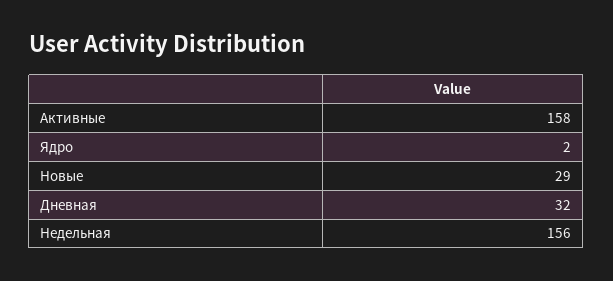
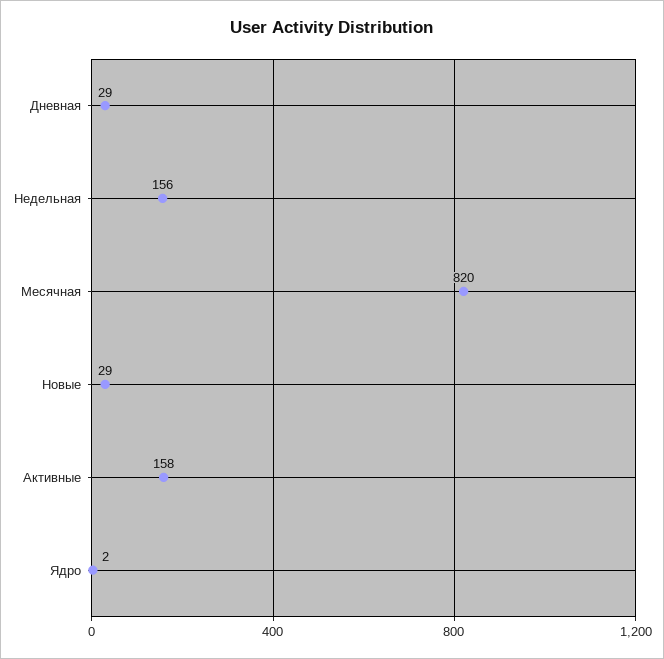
Дневная: 32 -> 29
Месячная: none -> 820

